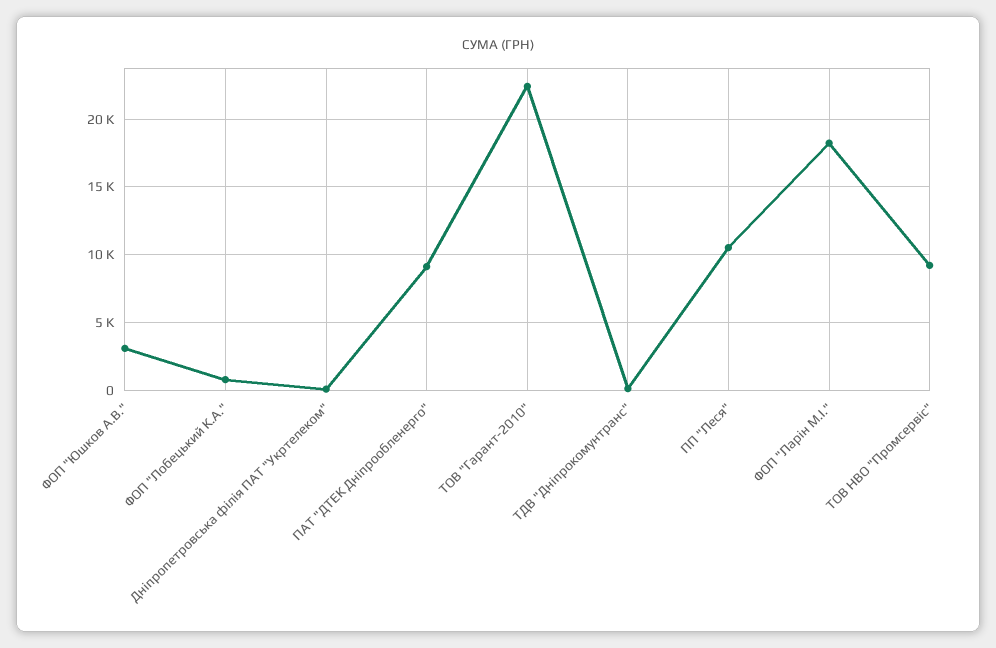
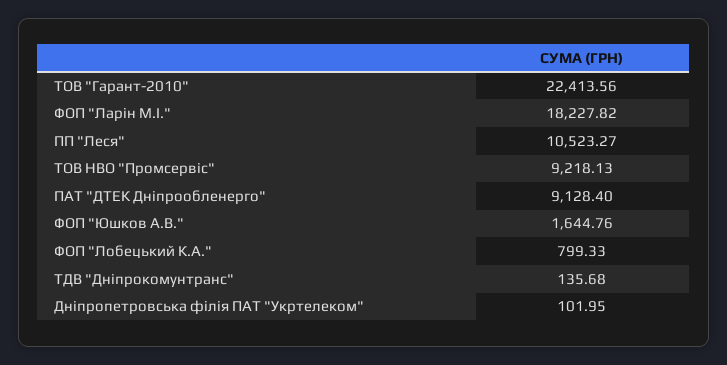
ФОП "Юшков А.В.": 3000 -> 1644.76

